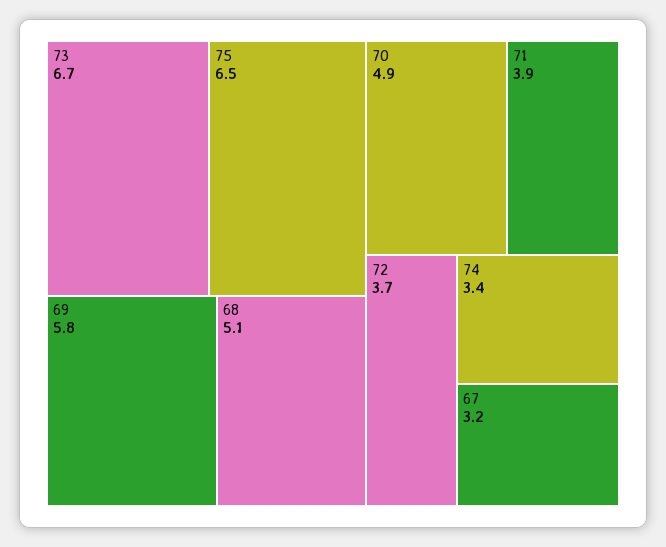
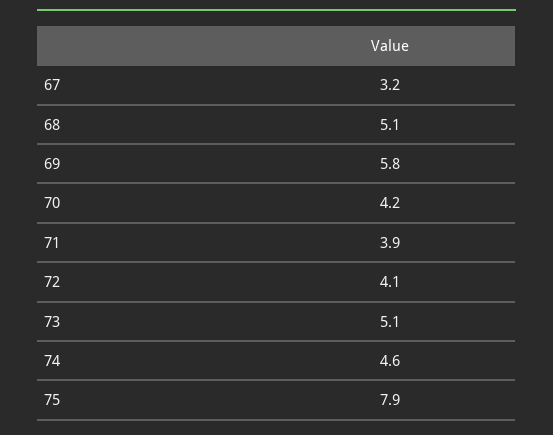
73: 6.7 -> 5.1
75: 6.5 -> 7.9
70: 4.9 -> 4.2
72: 3.7 -> 4.1
74: 3.4 -> 4.6

